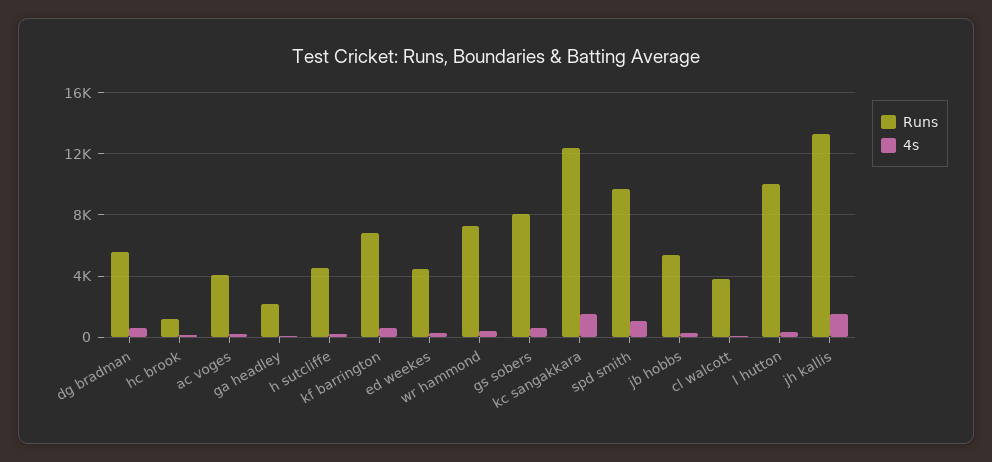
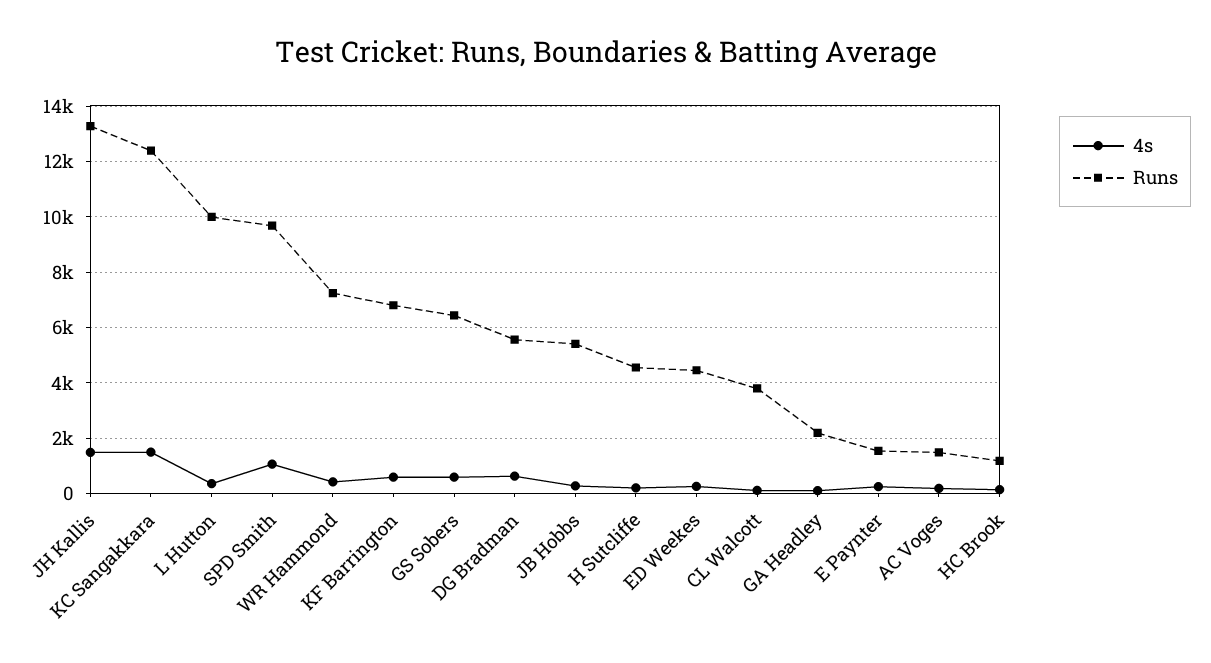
Runs, ac voges: 4000 -> 1500
Runs, gs sobers: 8000 -> 6500
4s, E Paynter: none -> 250
Runs, E Paynter: none -> 1500

